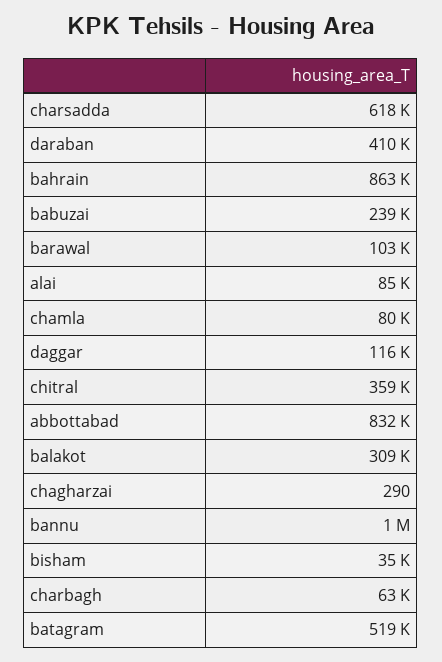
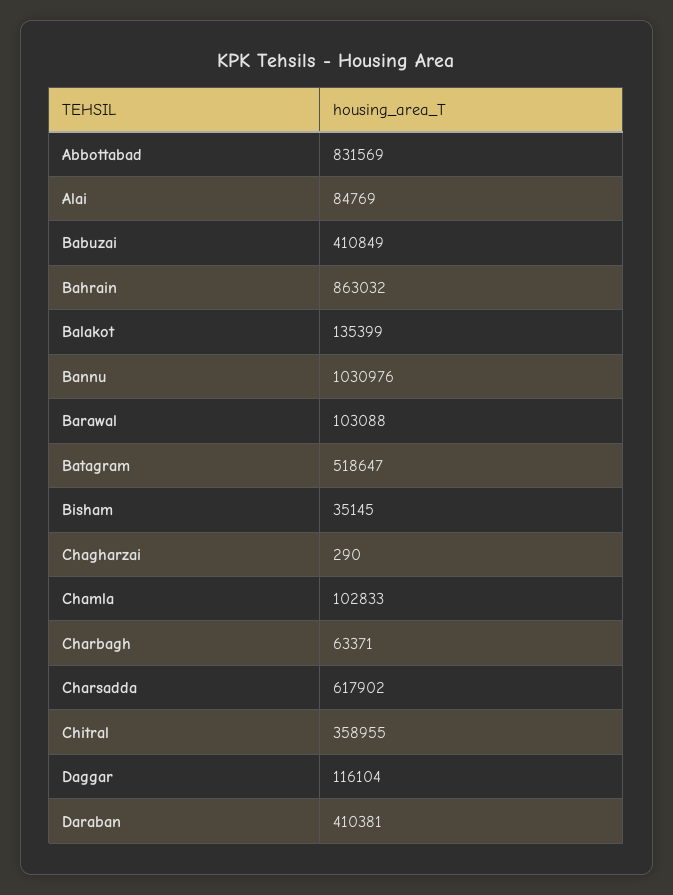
babuzai: 239000 -> 410849
chamla: 80000 -> 102833
balakot: 309000 -> 135399

